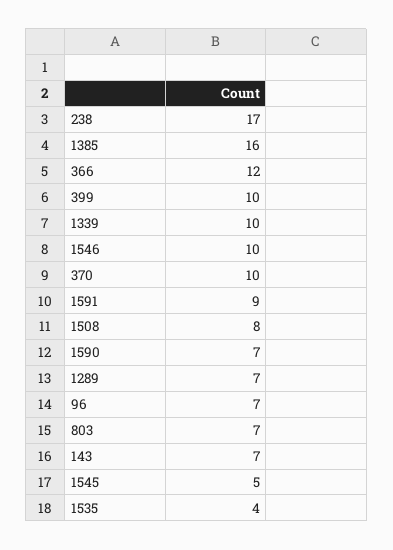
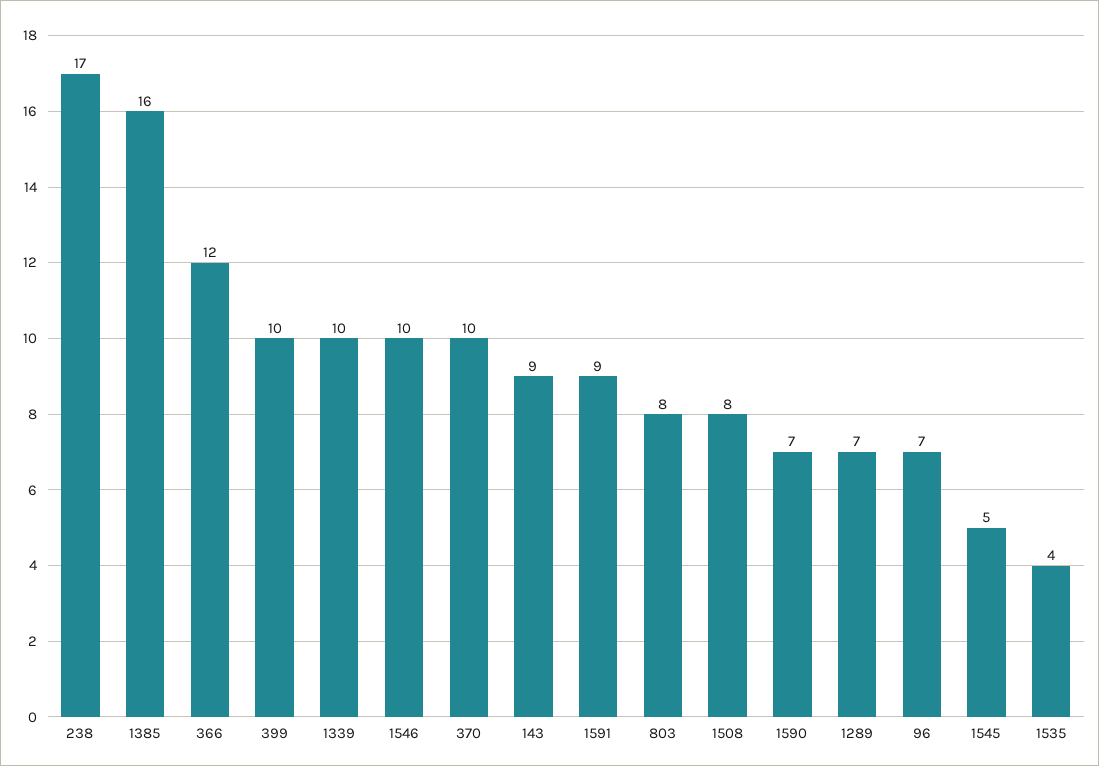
803: 7 -> 8
143: 7 -> 9

